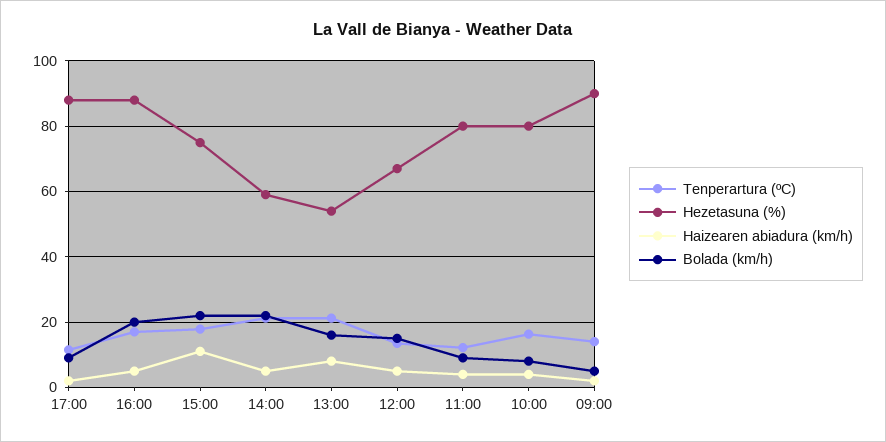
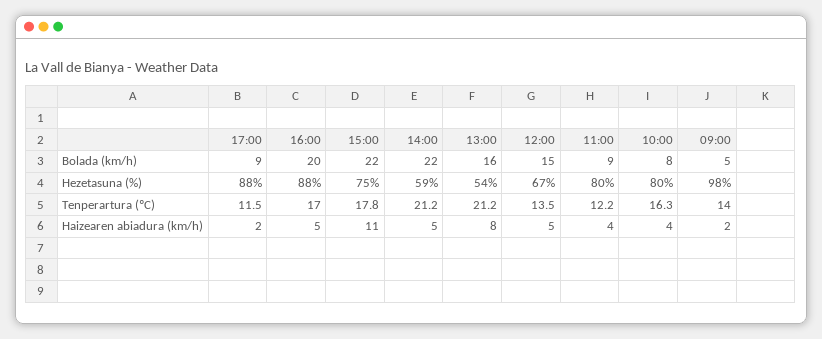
Hezetasuna (%), 09:00: 90 -> 98

